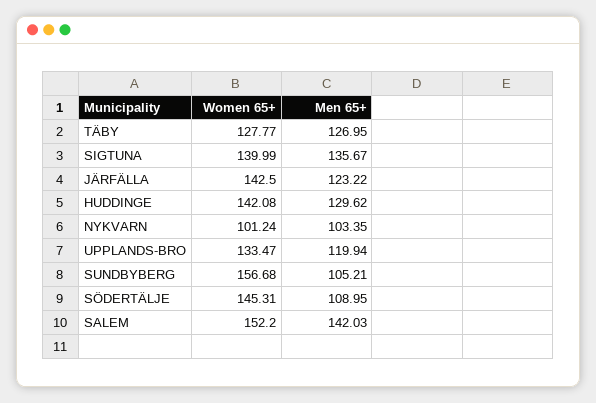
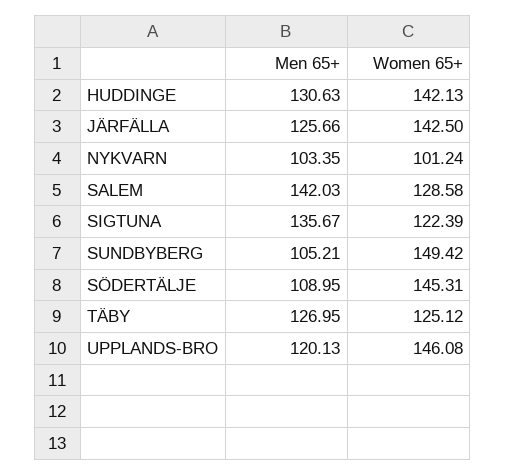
Women 65+, TÄBY: 127.77 -> 125.12
Women 65+, SIGTUNA: 139.99 -> 122.39
Men 65+, JÄRFÄLLA: 123.22 -> 125.66
Women 65+, HUDDINGE: 142.08 -> 142.13
Men 65+, HUDDINGE: 129.62 -> 130.63
Women 65+, UPPLANDS-BRO: 133.47 -> 146.08
Men 65+, UPPLANDS-BRO: 119.94 -> 120.13
Women 65+, SUNDBYBERG: 156.68 -> 149.42
Women 65+, SALEM: 152.2 -> 128.58

